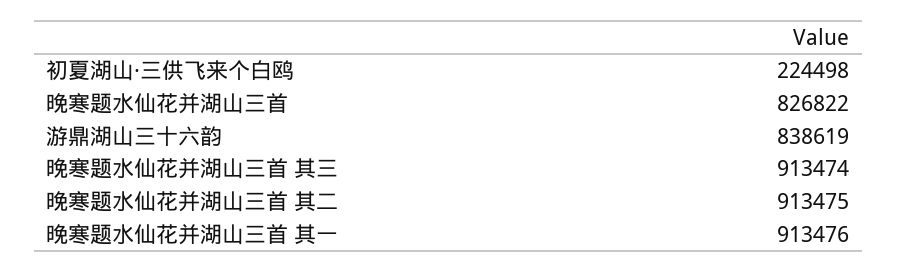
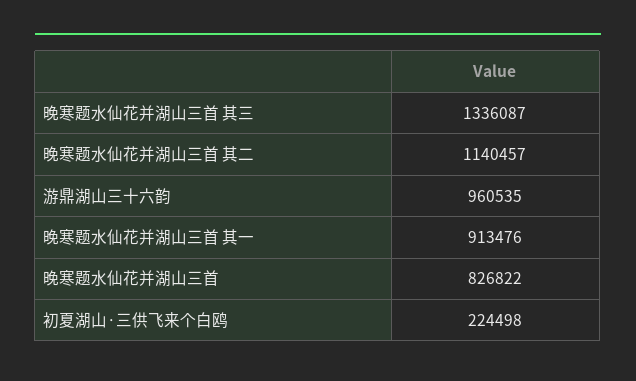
游鼎湖山三十六韵: 838619 -> 960535
晚寒题水仙花并湖山三首 其三: 913474 -> 1336087
晚寒题水仙花并湖山三首 其二: 913475 -> 1140457

